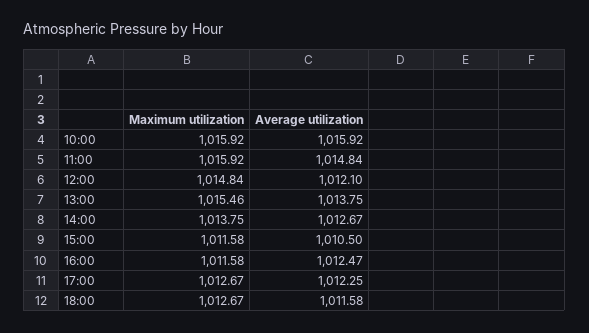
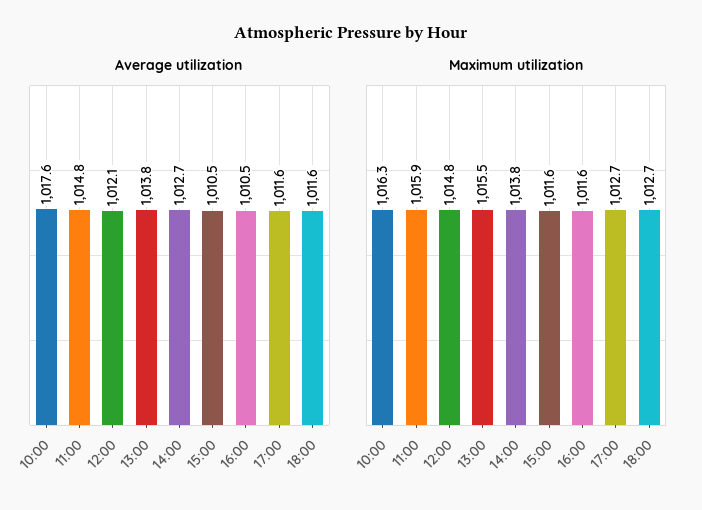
Maximum utilization, 10:00: 1015.92 -> 1016.3
Average utilization, 10:00: 1015.92 -> 1017.6
Average utilization, 16:00: 1012.47 -> 1010.5
Average utilization, 17:00: 1012.25 -> 1011.6

